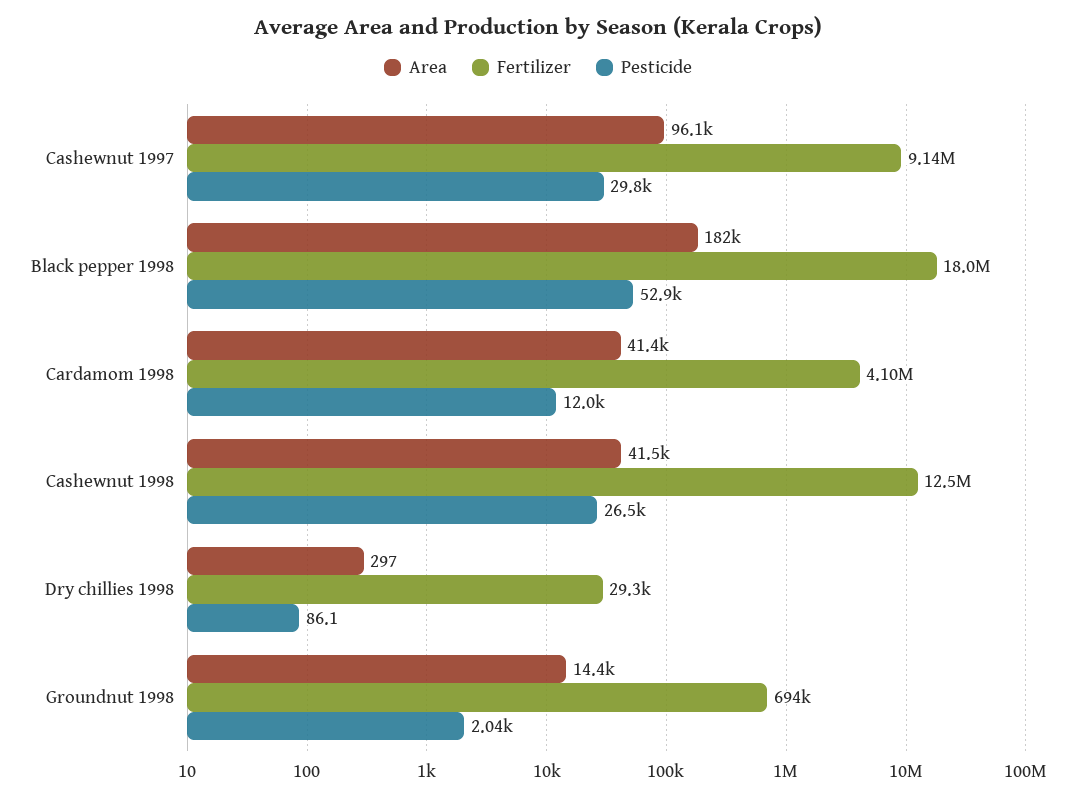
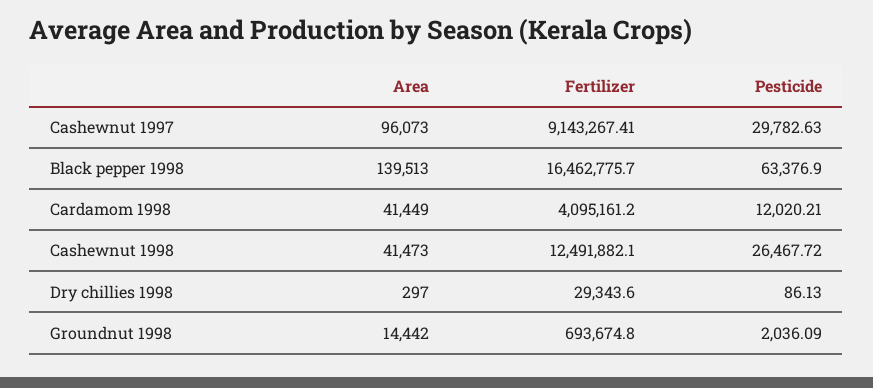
Area, Black pepper 1998: 182000 -> 139513
Fertilizer, Black pepper 1998: 18000000 -> 16462775.7
Pesticide, Black pepper 1998: 52900 -> 63376.9

